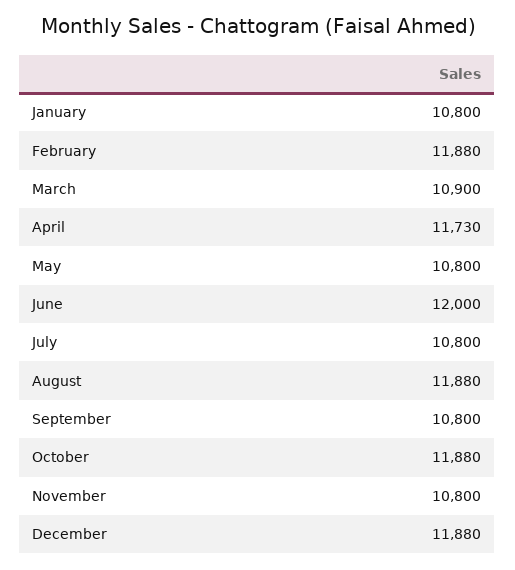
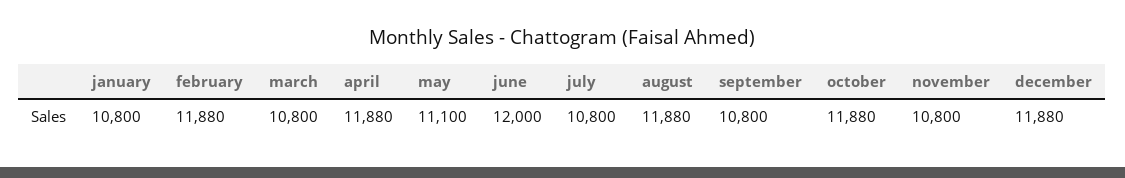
March: 10900 -> 10800
April: 11730 -> 11880
May: 10800 -> 11100

